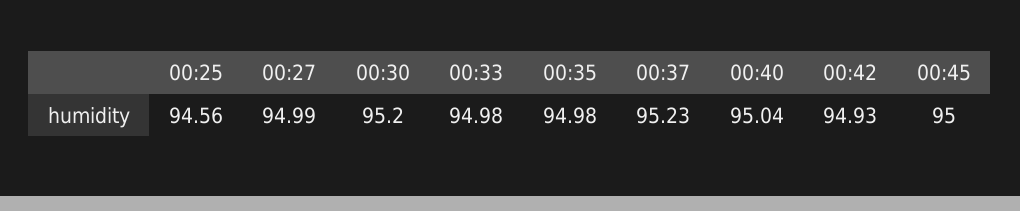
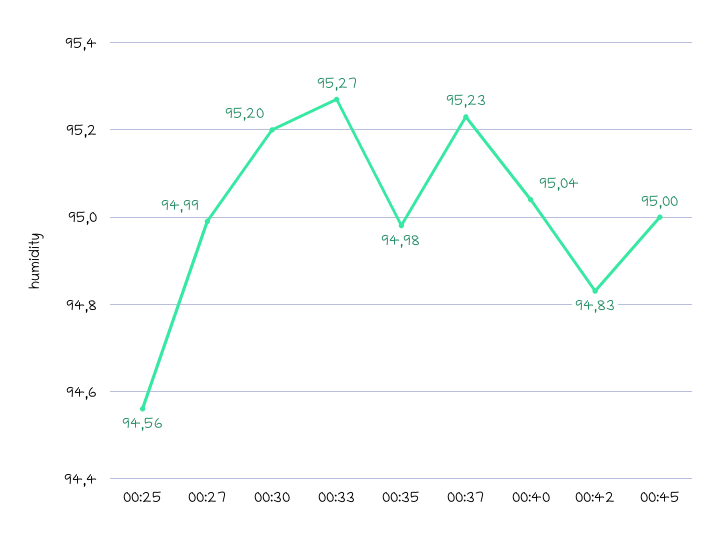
00:33: 94.98 -> 95.27
00:42: 94.93 -> 94.83

